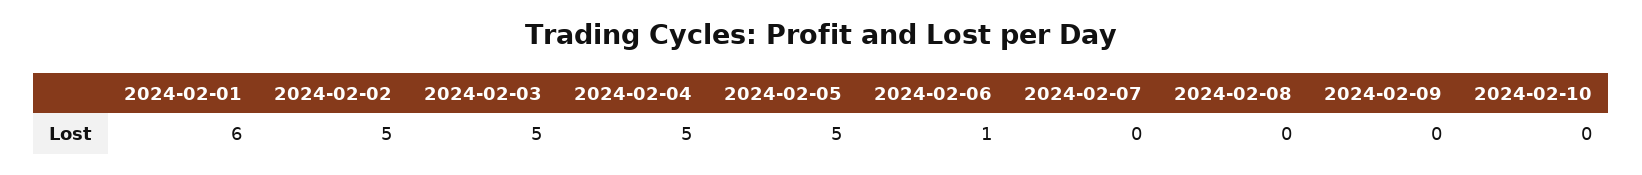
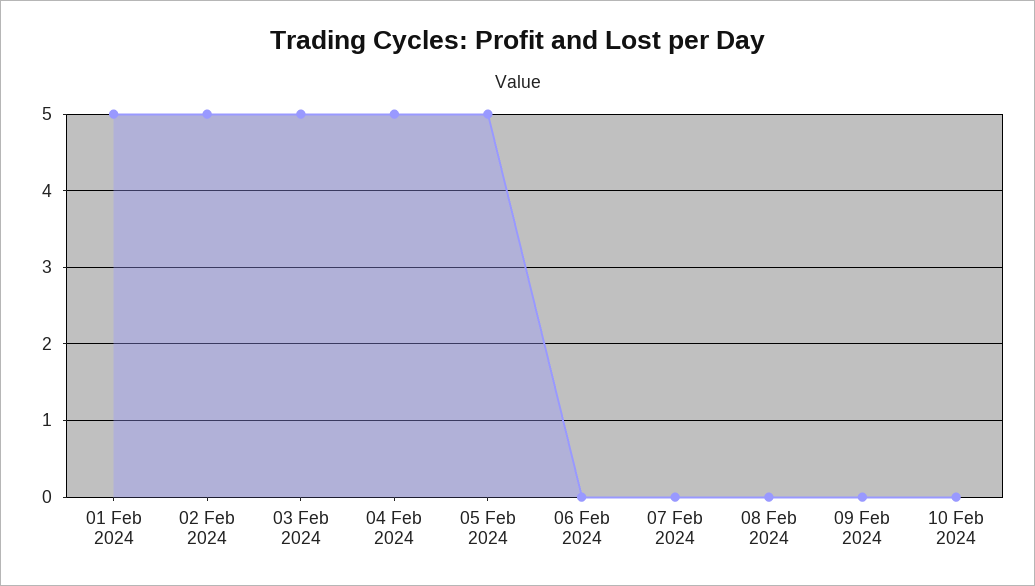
2024-02-01: 6 -> 5
2024-02-06: 1 -> 0

